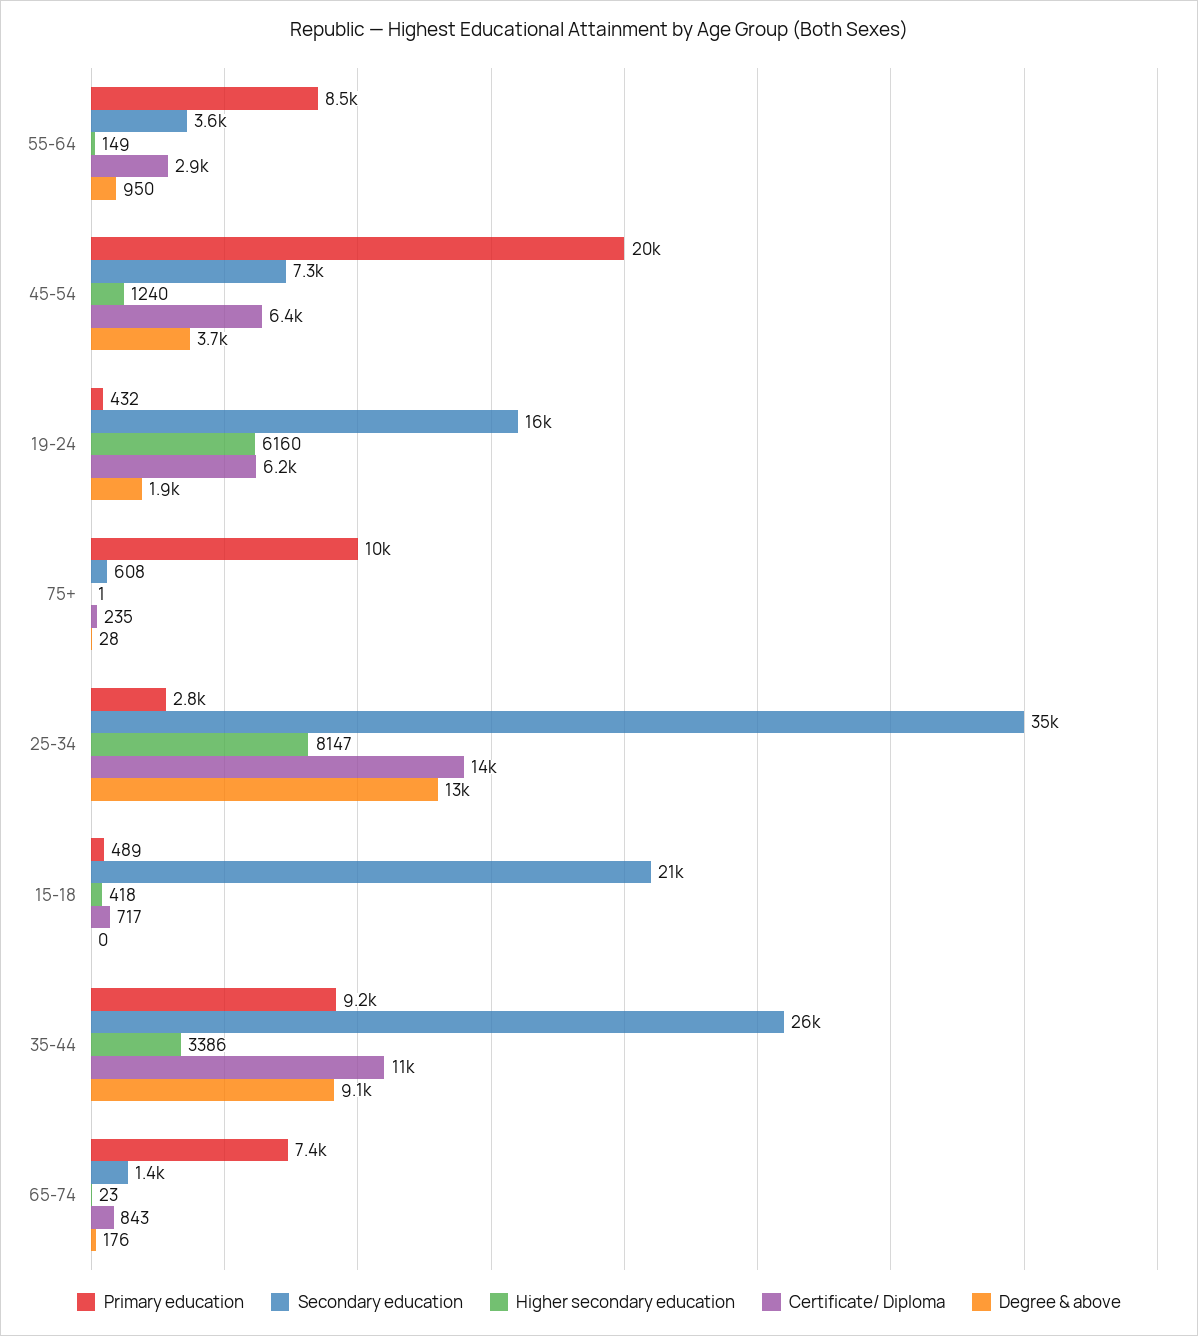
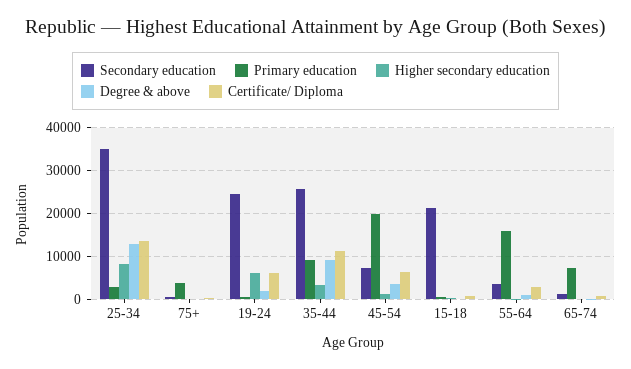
Primary education, 55-64: 8500 -> 16000
Secondary education, 19-24: 16000 -> 24000
Primary education, 75+: 10000 -> 4000

